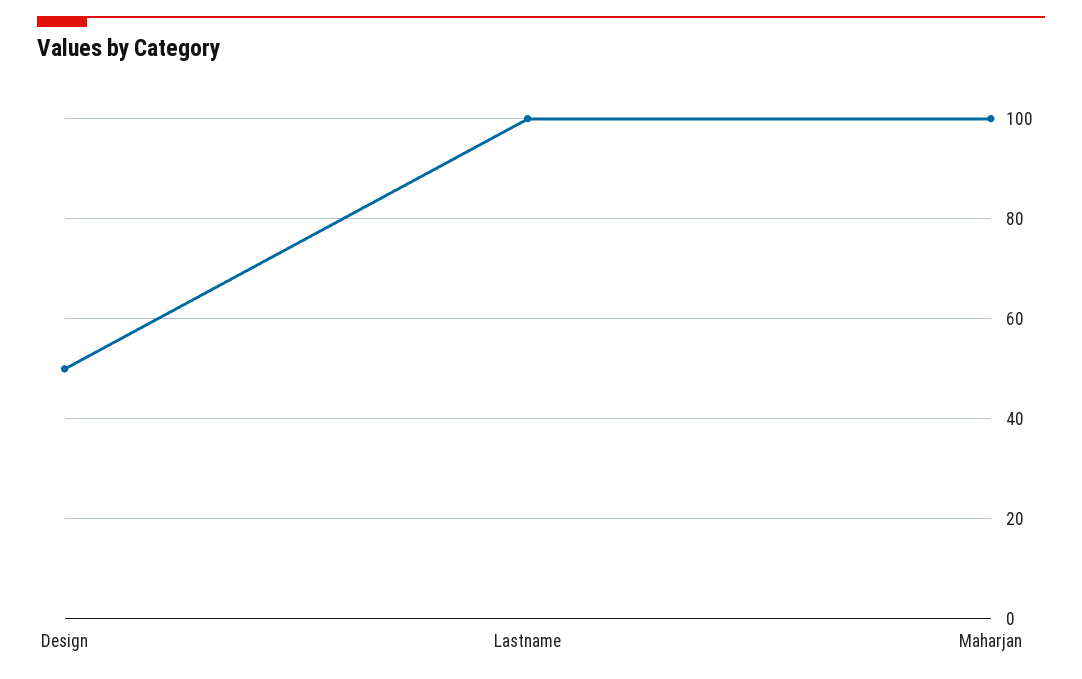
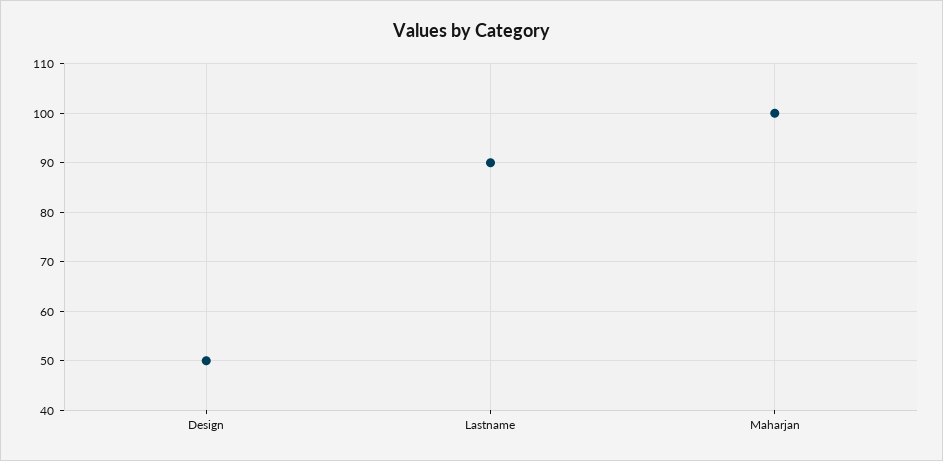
Lastname: 100 -> 90

